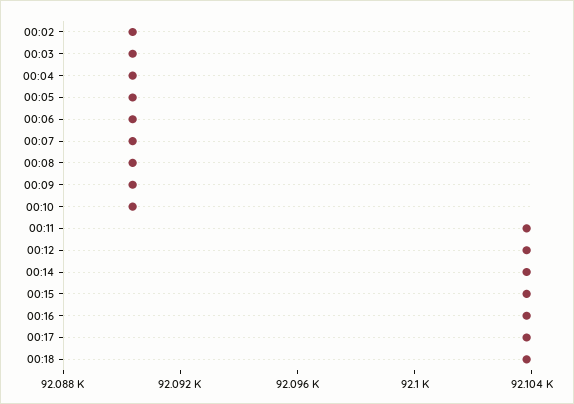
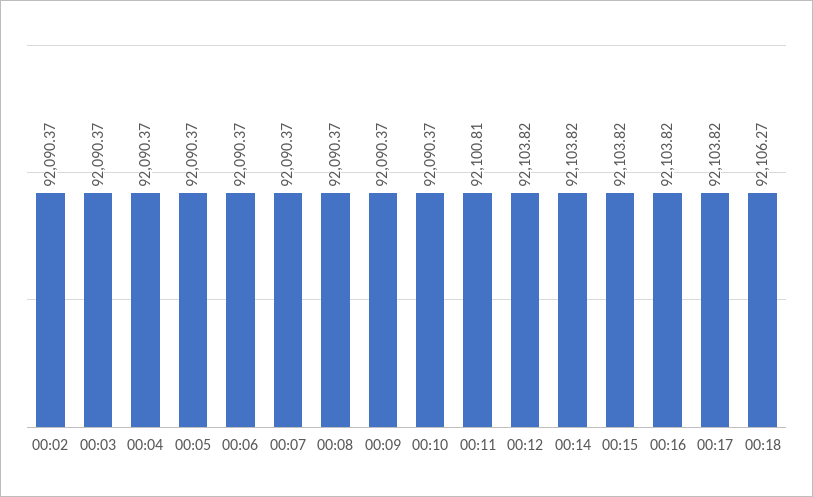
00:11: 92104 -> 92100.81
00:18: 92104 -> 92106.27

